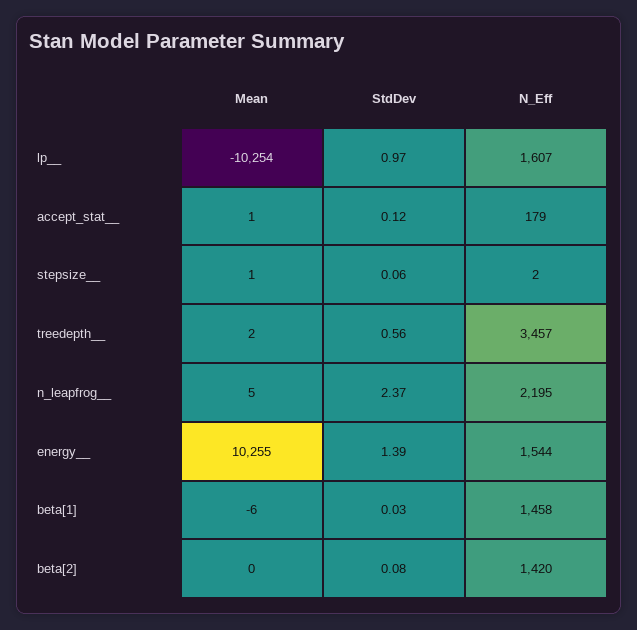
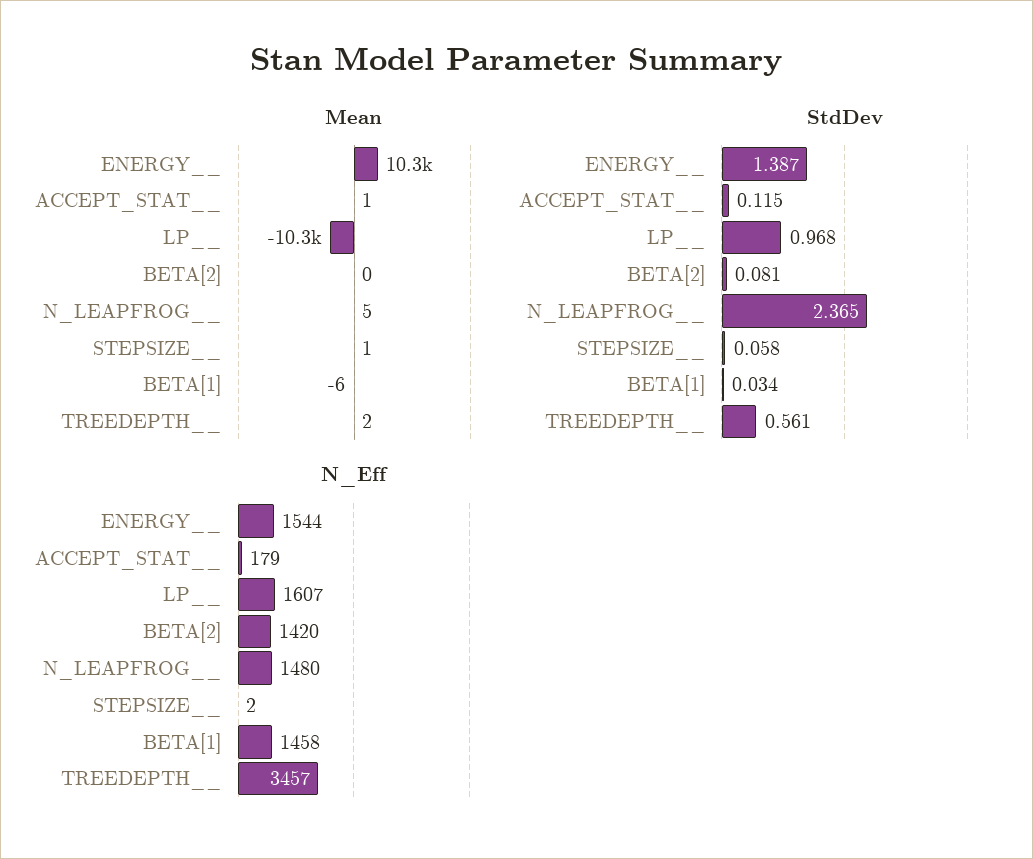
N_Eff, n_leapfrog__: 2195 -> 1480

